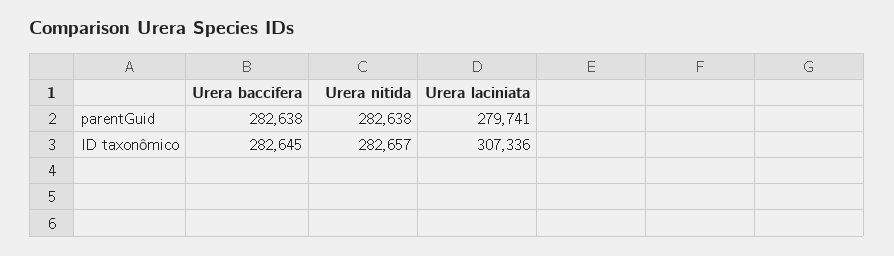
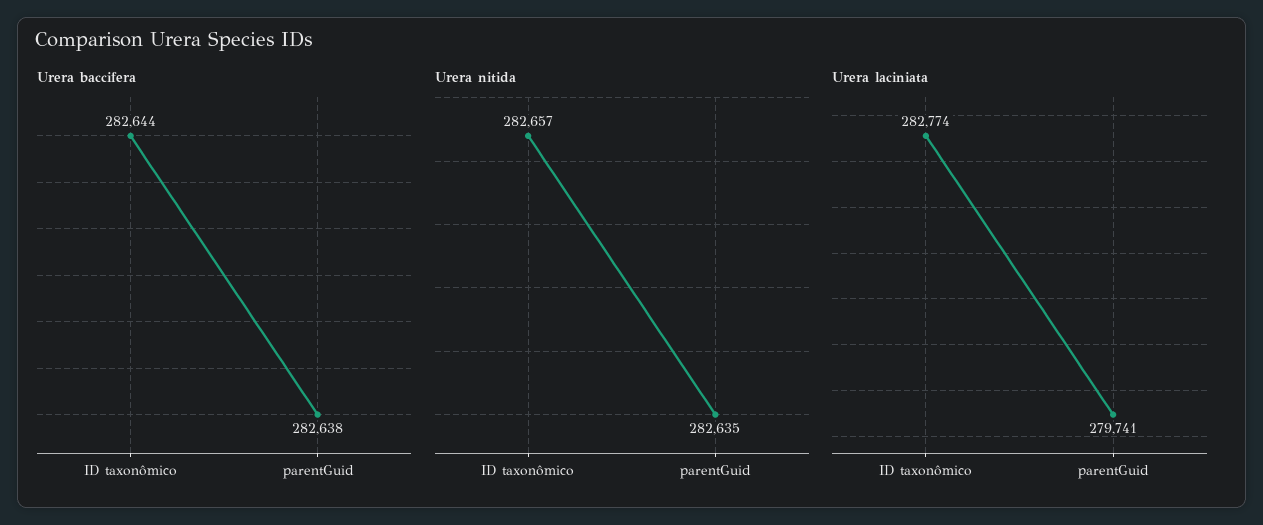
Urera nitida, parentGuid: 282638 -> 282635
Urera baccifera, ID taxonômico: 282645 -> 282644
Urera laciniata, ID taxonômico: 307336 -> 282774

